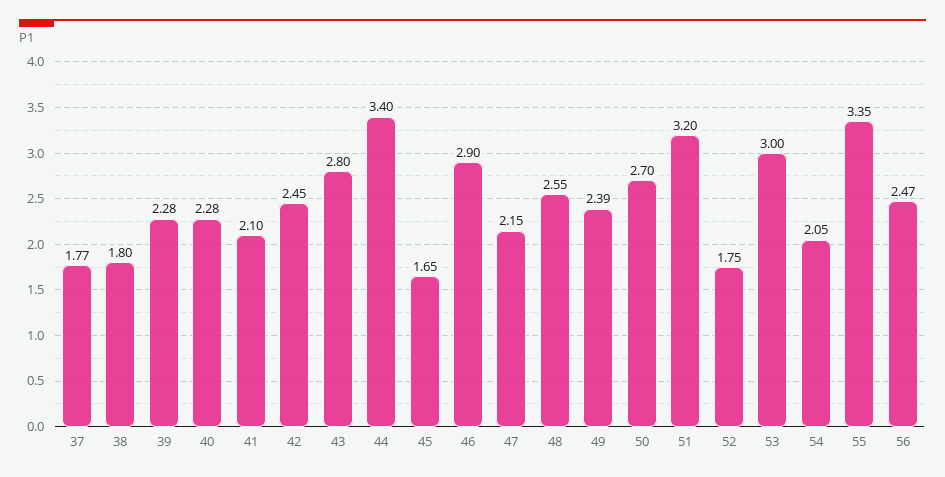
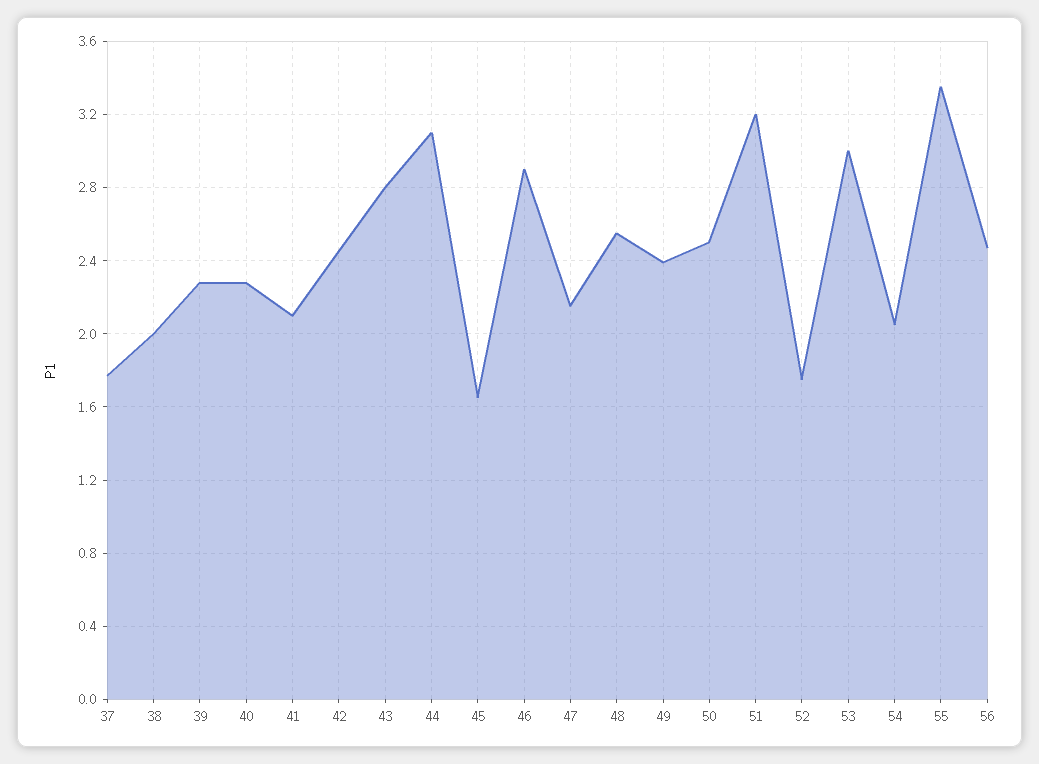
38: 1.8 -> 2
44: 3.4 -> 3.1
50: 2.7 -> 2.5

